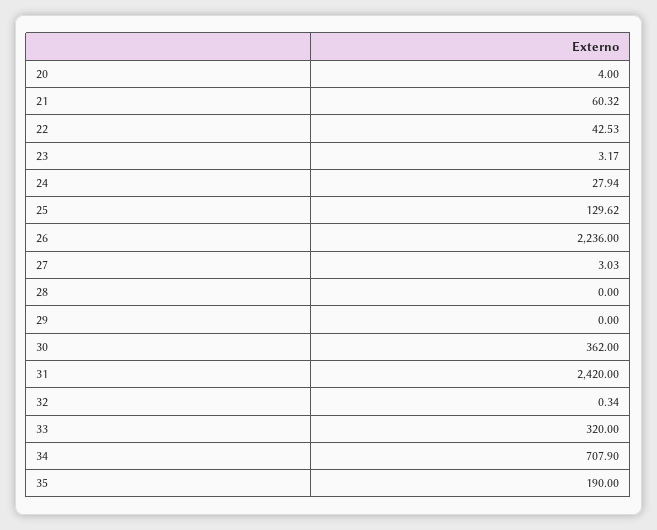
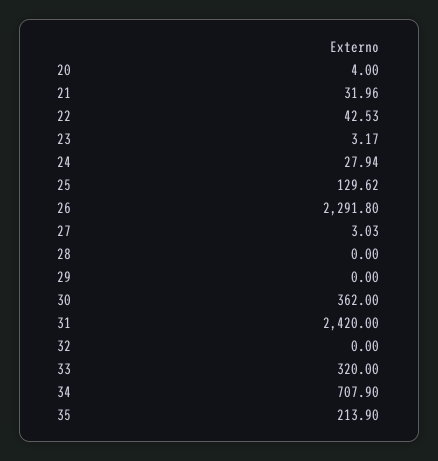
21: 60.32 -> 31.96
26: 2236 -> 2291.8
32: 0.34 -> 0
35: 190 -> 213.9

